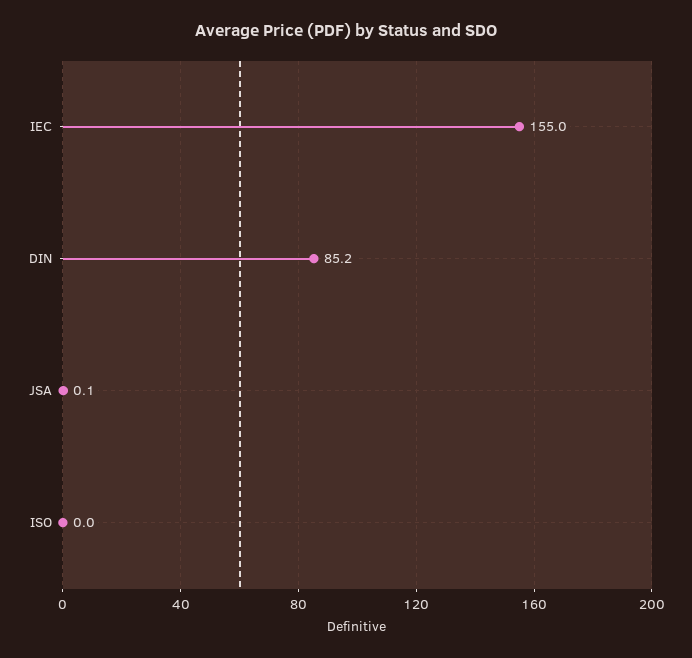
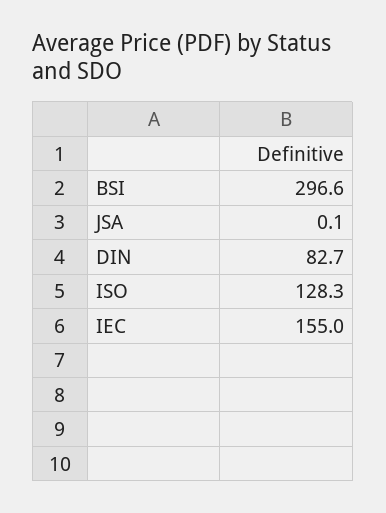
DIN: 85.2 -> 82.7
ISO: 0 -> 128.3
BSI: none -> 296.6

